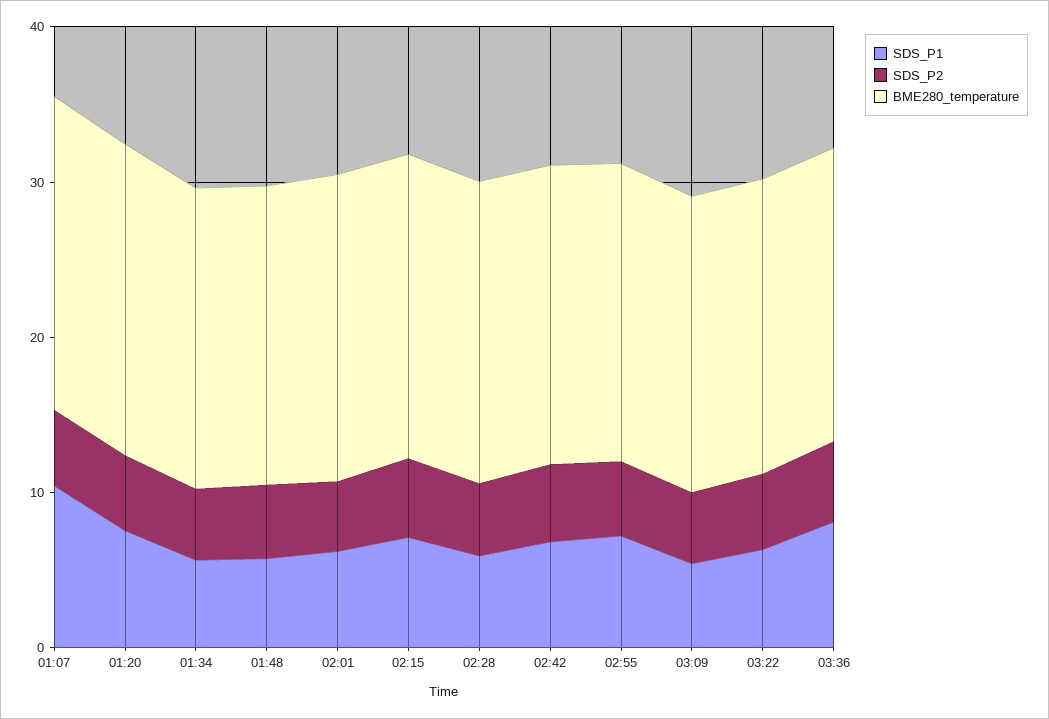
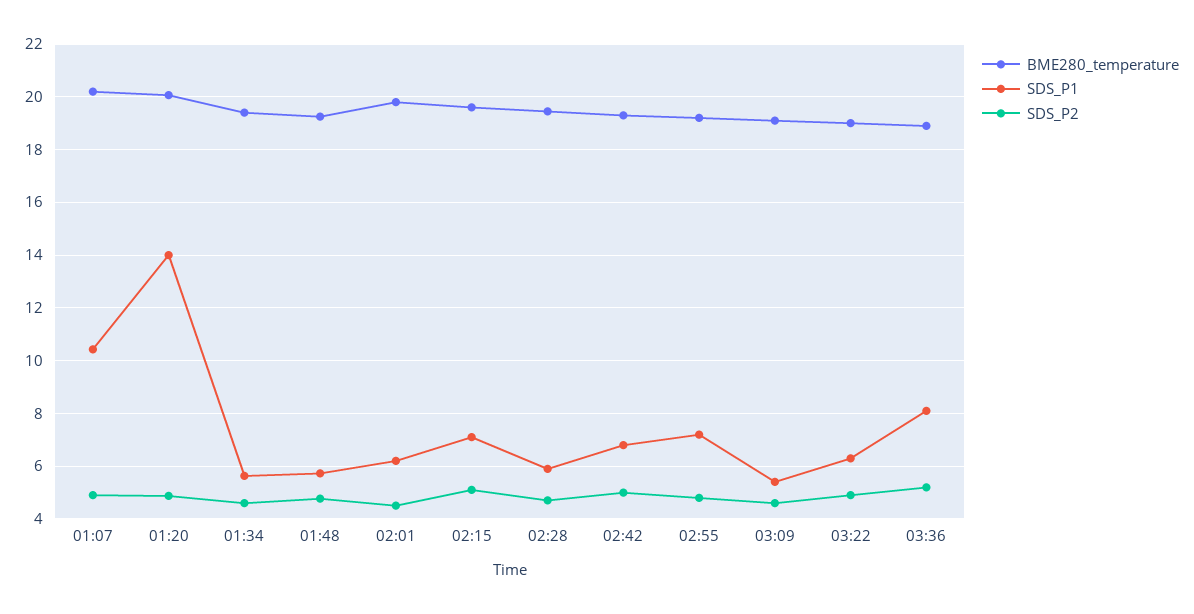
SDS_P1, 01:20: 8 -> 14

